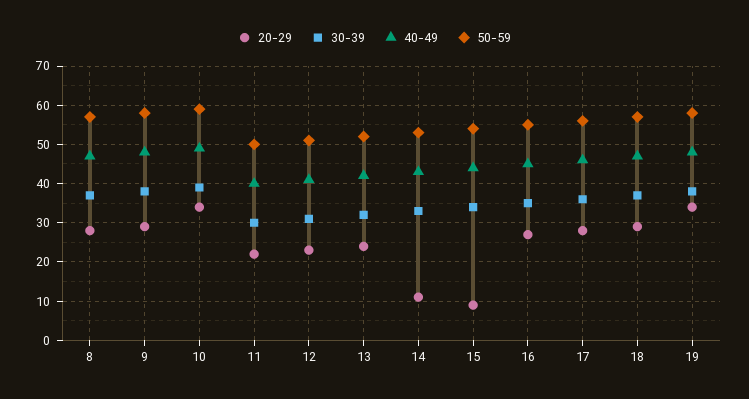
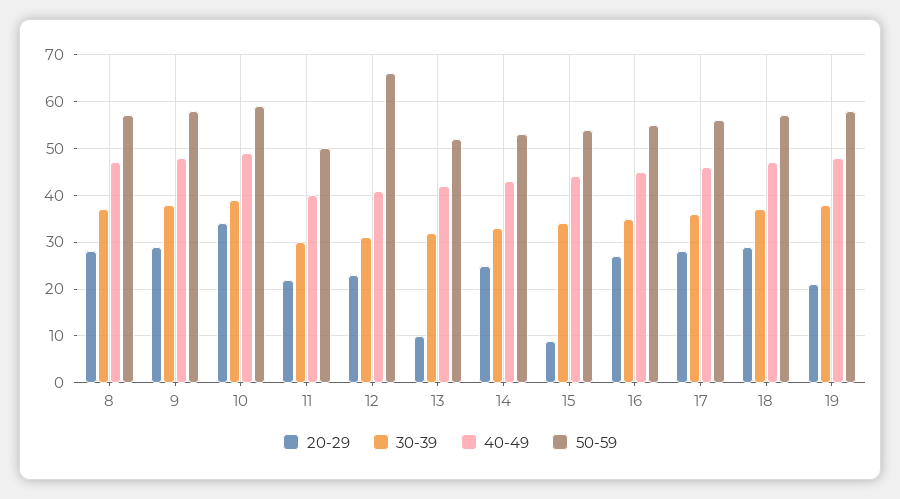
50-59, 12: 50 -> 65
20-29, 13: 25 -> 10
20-29, 14: 10 -> 25
20-29, 19: 35 -> 20

